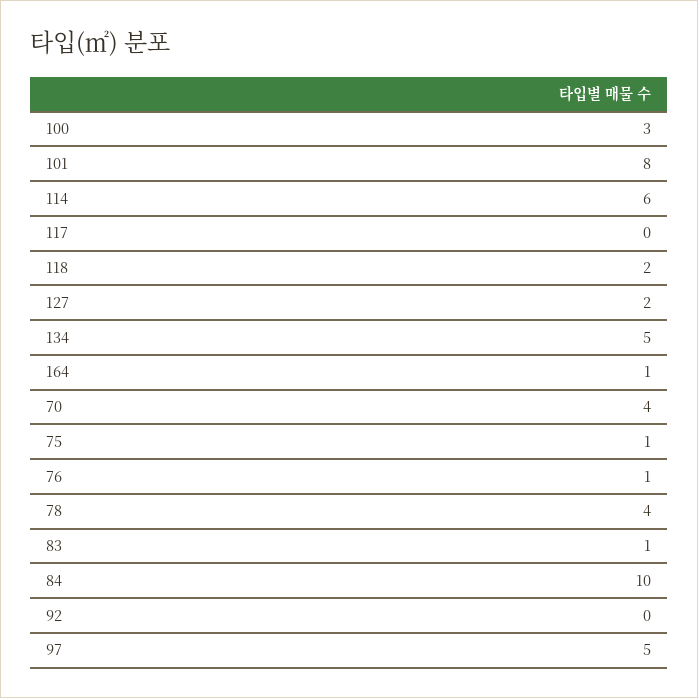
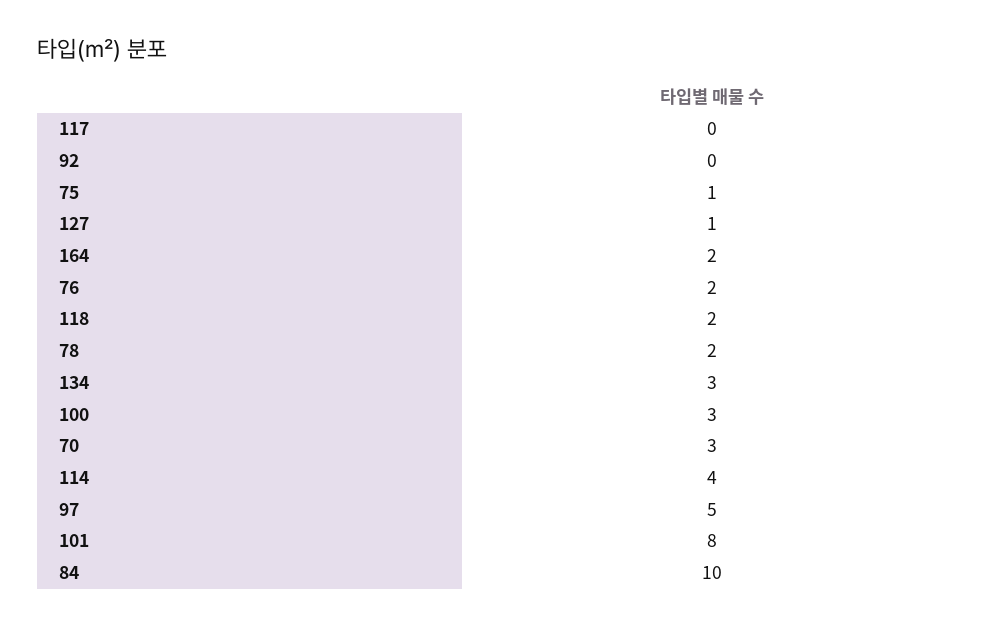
114: 6 -> 4
127: 2 -> 1
134: 5 -> 3
164: 1 -> 2
70: 4 -> 3
76: 1 -> 2
78: 4 -> 2
83: 1 -> none

